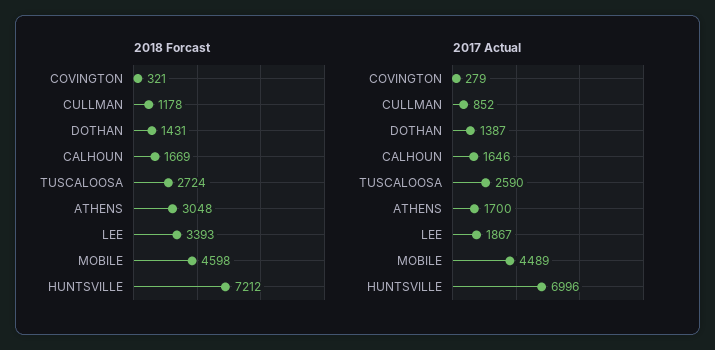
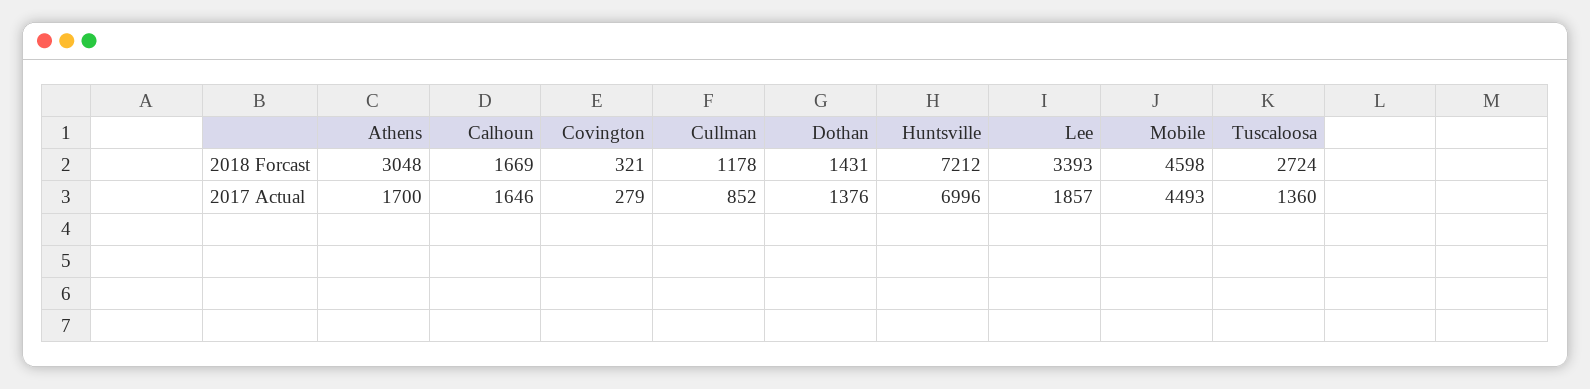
2017 Actual, DOTHAN: 1387 -> 1376
2017 Actual, TUSCALOOSA: 2590 -> 1360
2017 Actual, LEE: 1867 -> 1857
2017 Actual, MOBILE: 4489 -> 4493

